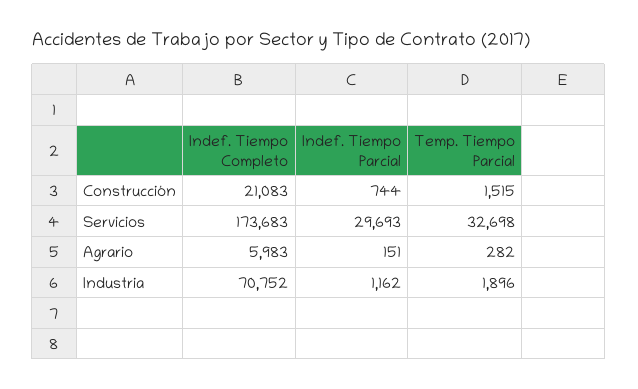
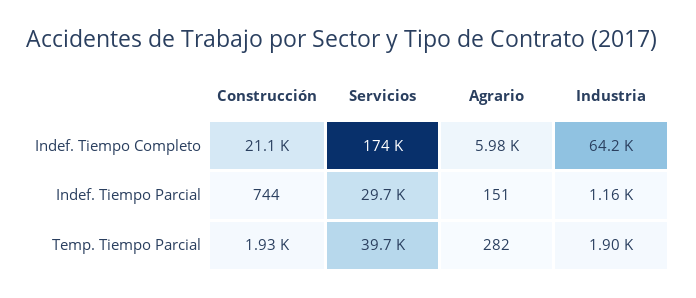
Temp. Tiempo Parcial, Construcción: 1515 -> 1930
Temp. Tiempo Parcial, Servicios: 32698 -> 39700
Indef. Tiempo Completo, Industria: 70752 -> 64200

